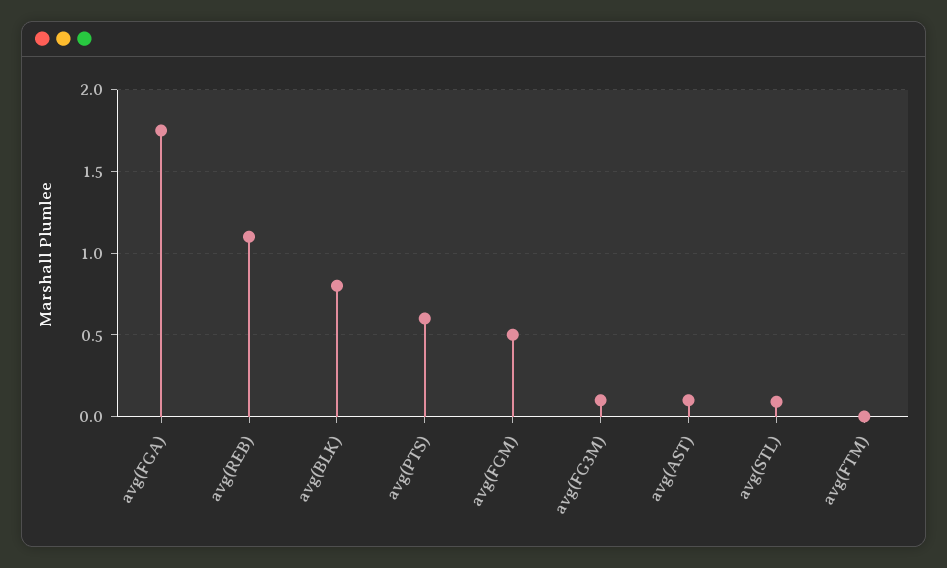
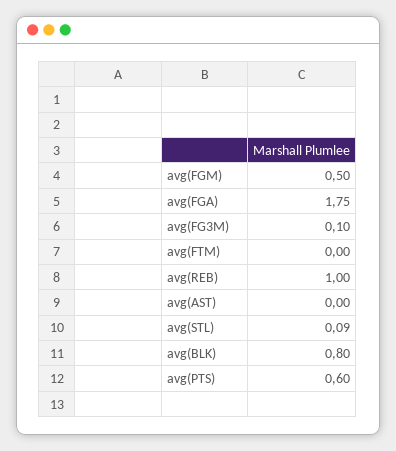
avg(REB): 1.1 -> 1
avg(AST): 0.1 -> 0

